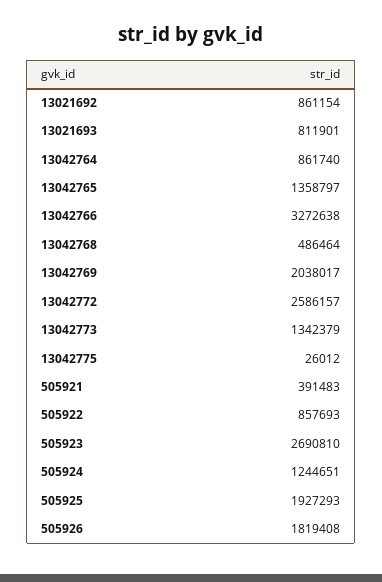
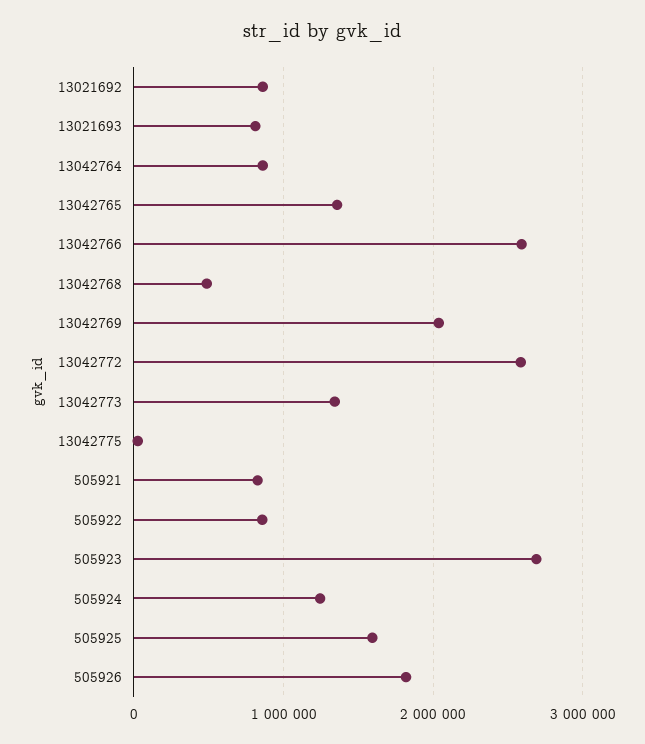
13042766: 3272638 -> 2600000
505921: 391483 -> 800000
505925: 1927293 -> 1600000

